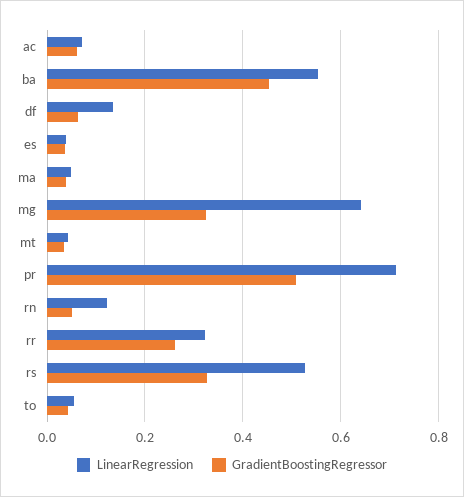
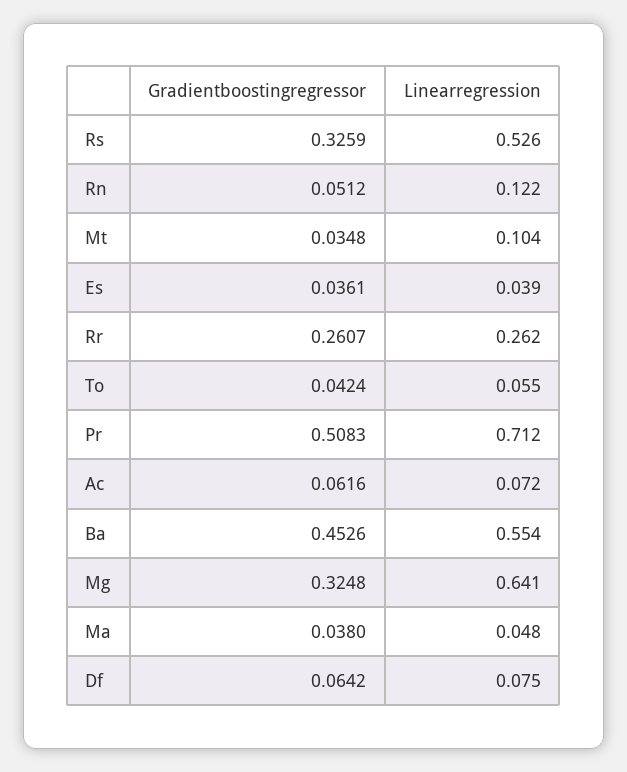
LinearRegression, df: 0.14 -> 0.075
LinearRegression, mt: 0.04 -> 0.104
LinearRegression, rr: 0.32 -> 0.262

